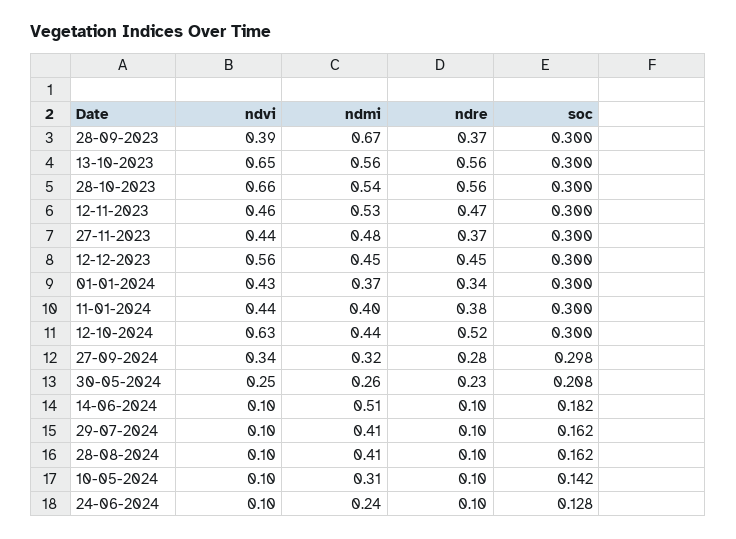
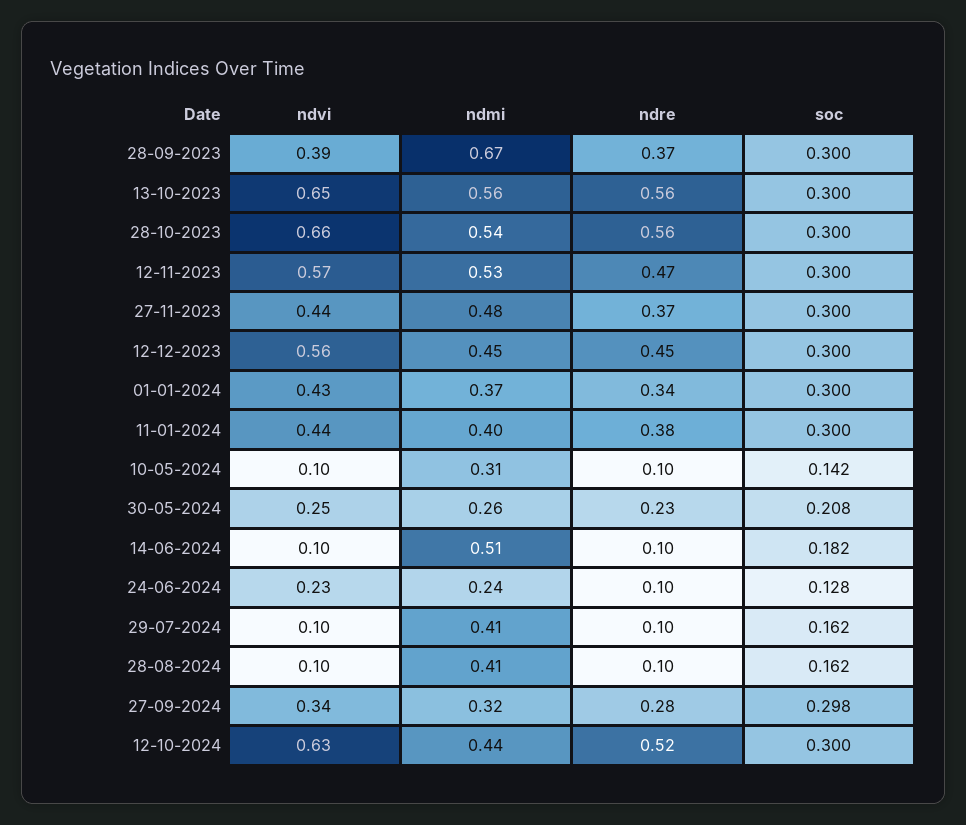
ndvi, 12-11-2023: 0.46 -> 0.57
ndvi, 24-06-2024: 0.1 -> 0.23

